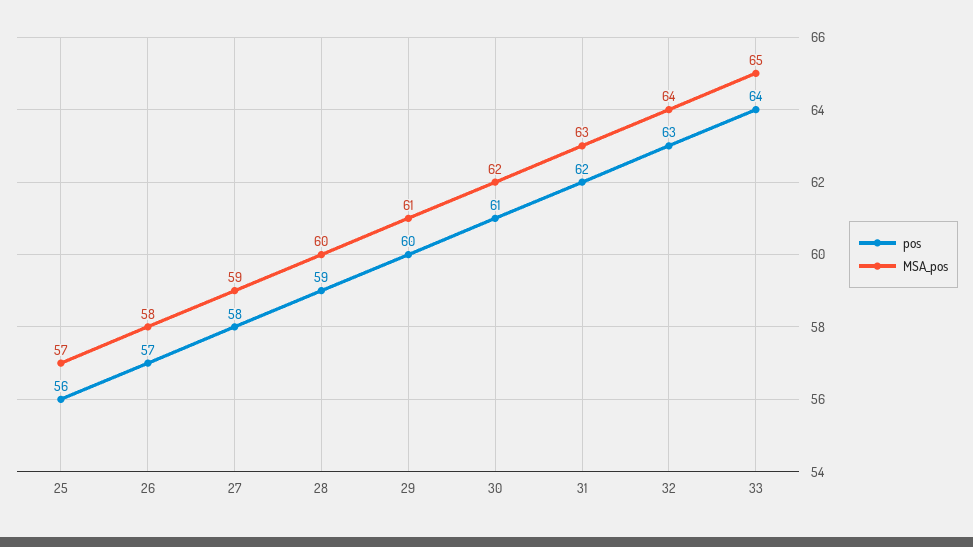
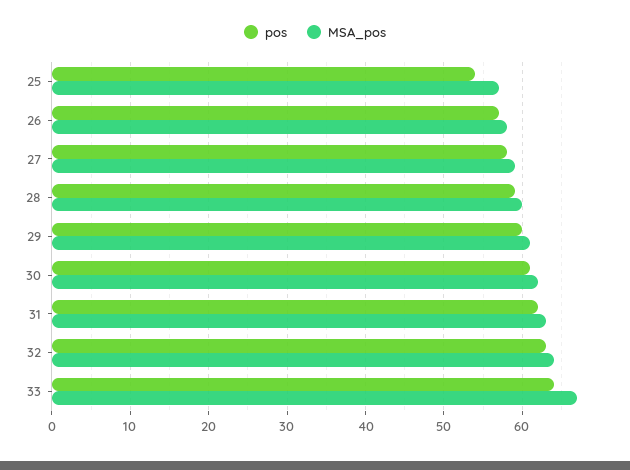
pos, 25: 56 -> 54
MSA_pos, 33: 65 -> 67

